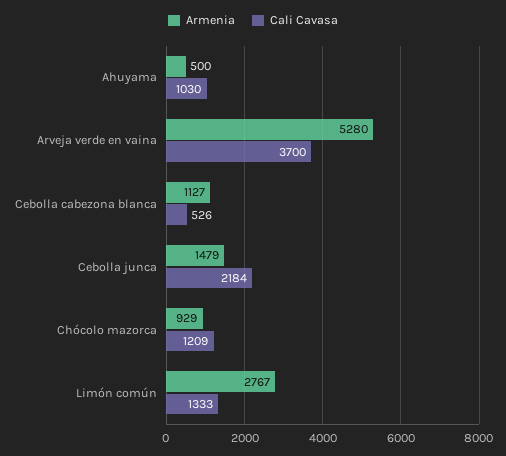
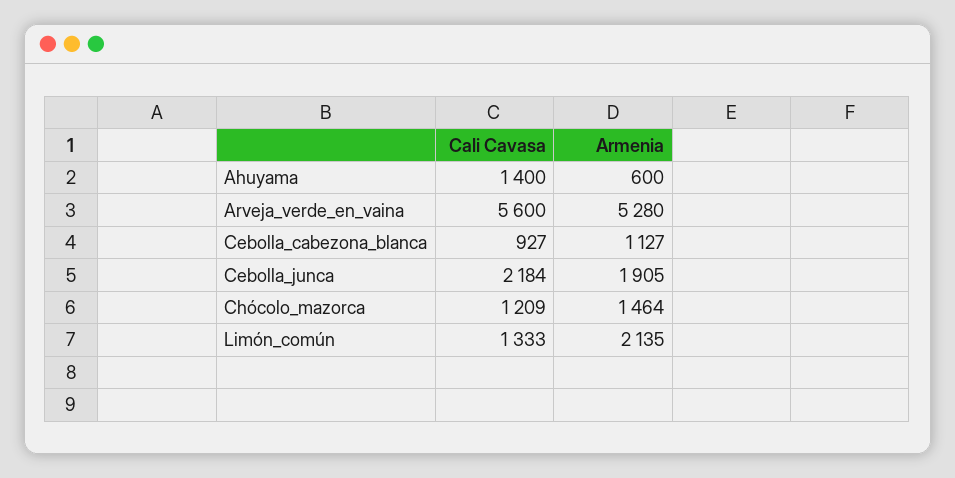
Armenia, Ahuyama: 500 -> 600
Cali Cavasa, Ahuyama: 1030 -> 1400
Cali Cavasa, Arveja verde en vaina: 3700 -> 5600
Cali Cavasa, Cebolla cabezona blanca: 526 -> 927
Armenia, Cebolla junca: 1479 -> 1905
Armenia, Chócolo mazorca: 929 -> 1464
Armenia, Limón común: 2767 -> 2135

